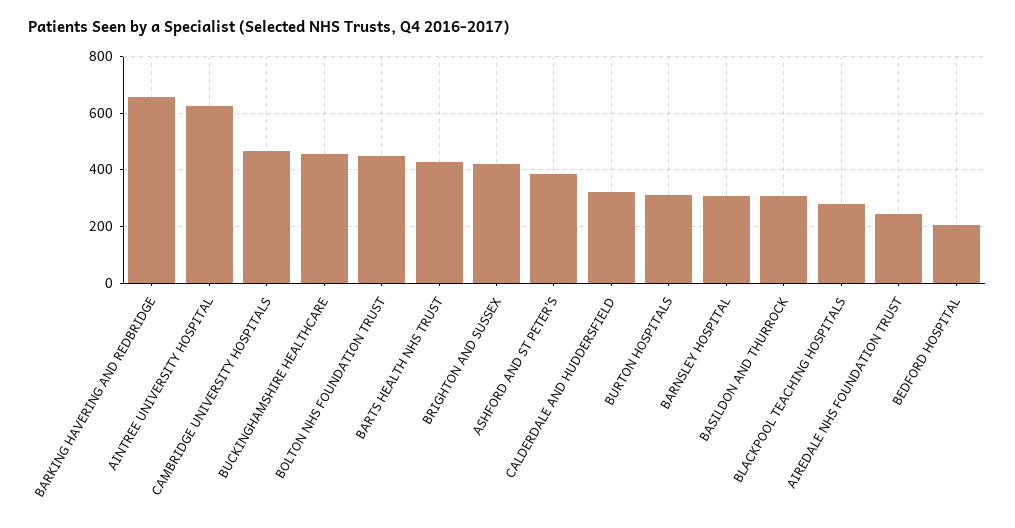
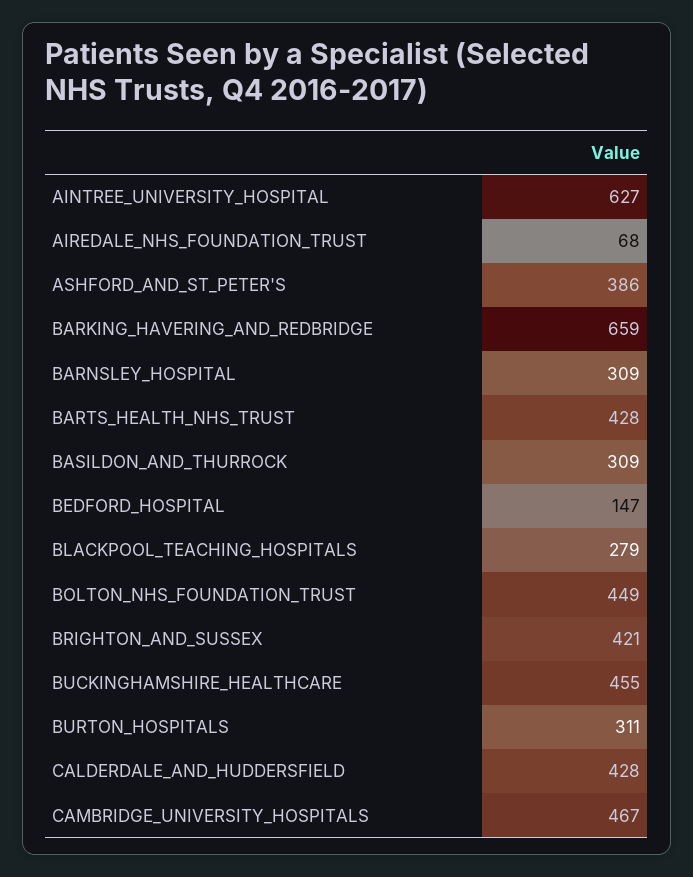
CALDERDALE AND HUDDERSFIELD: 325 -> 428
AIREDALE NHS FOUNDATION TRUST: 250 -> 68
BEDFORD HOSPITAL: 200 -> 147

